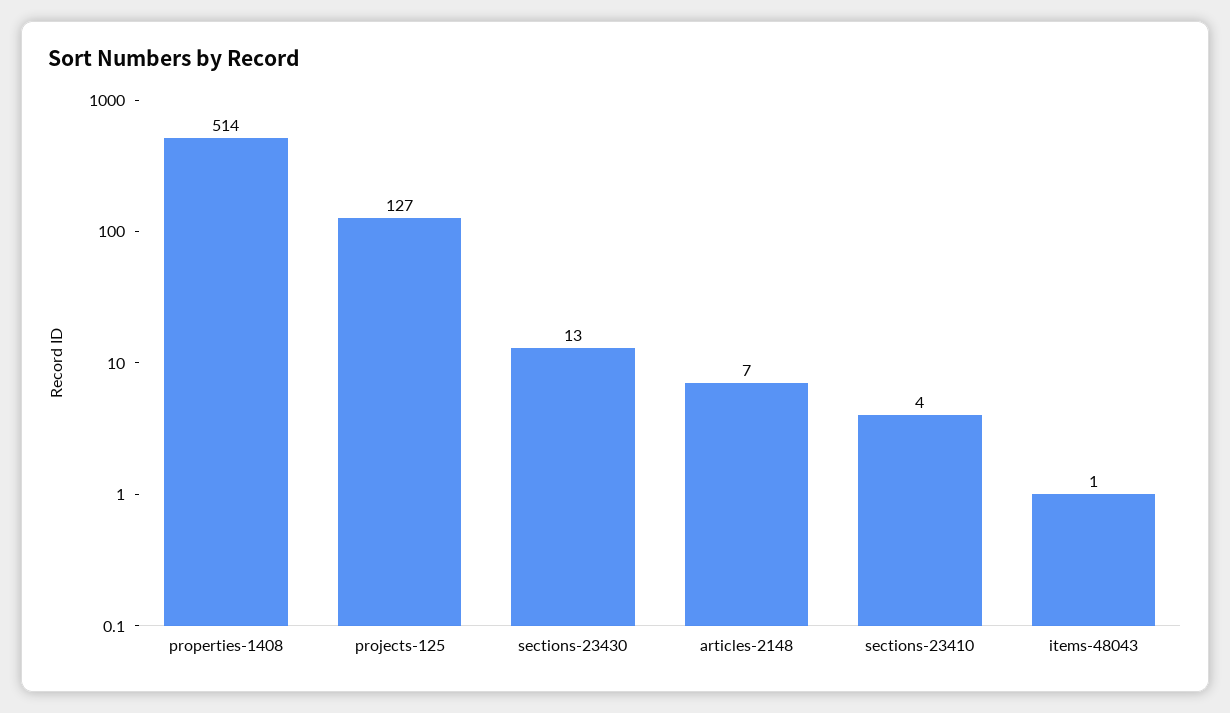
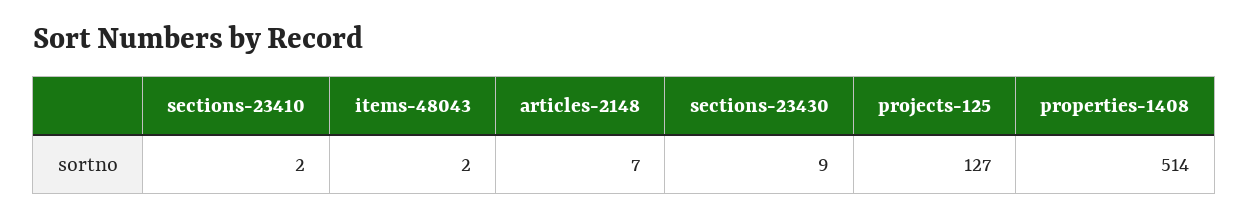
sections-23430: 13 -> 9
sections-23410: 4 -> 2
items-48043: 1 -> 2

